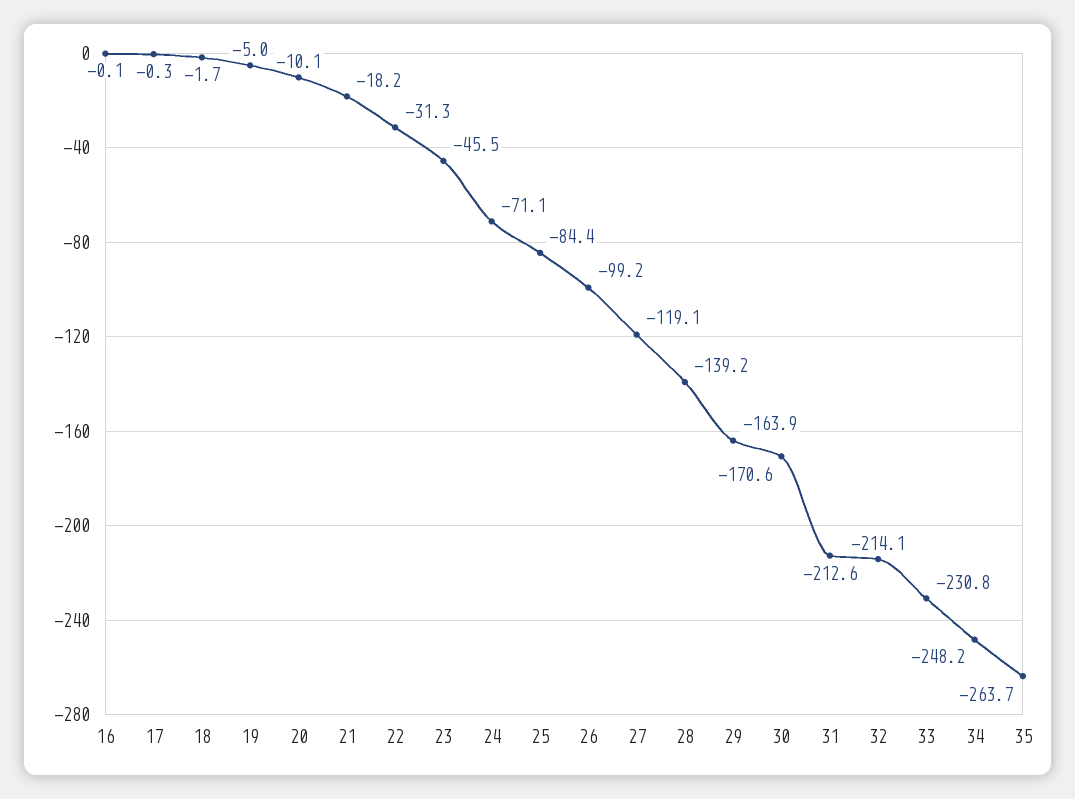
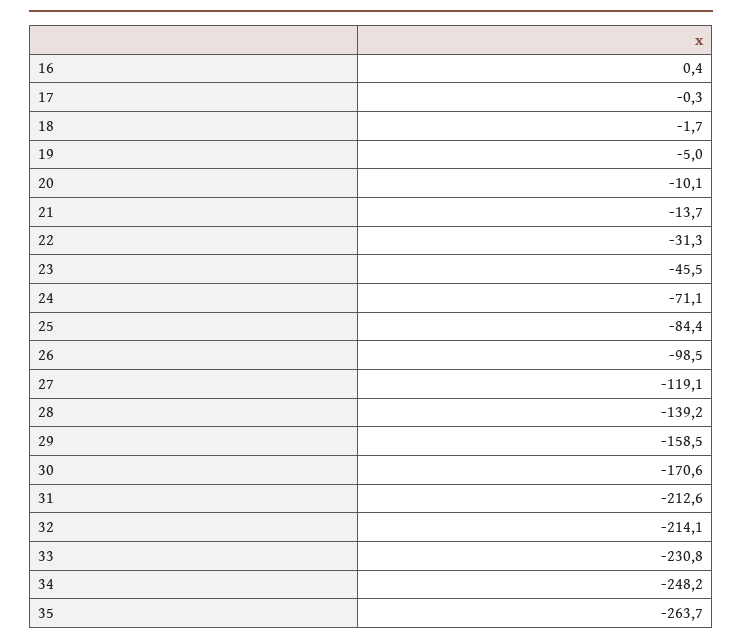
16: -0.1 -> 0.4
21: -18.2 -> -13.7
26: -99.2 -> -98.5
29: -163.9 -> -158.5

